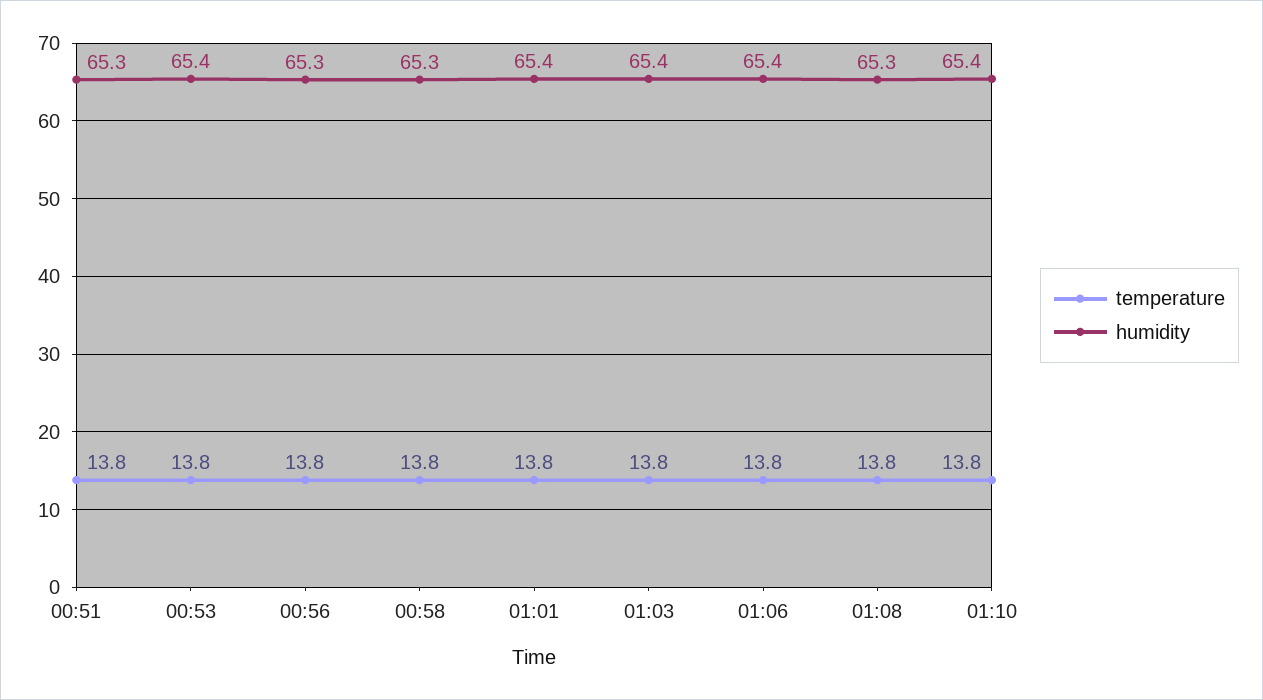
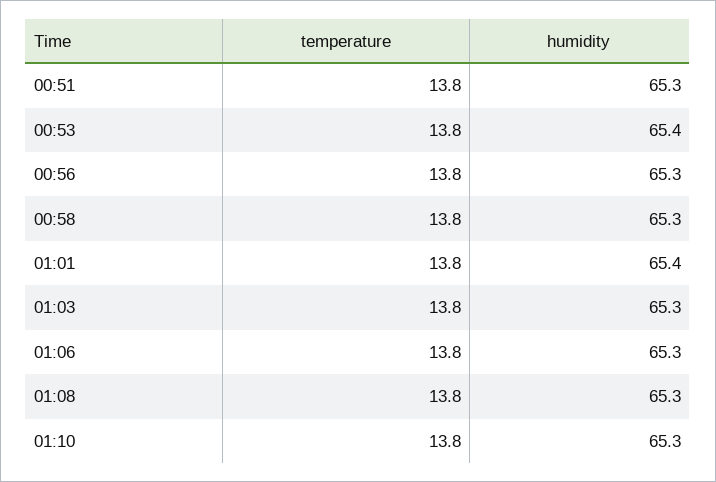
humidity, 01:03: 65.4 -> 65.3
humidity, 01:06: 65.4 -> 65.3
humidity, 01:10: 65.4 -> 65.3

